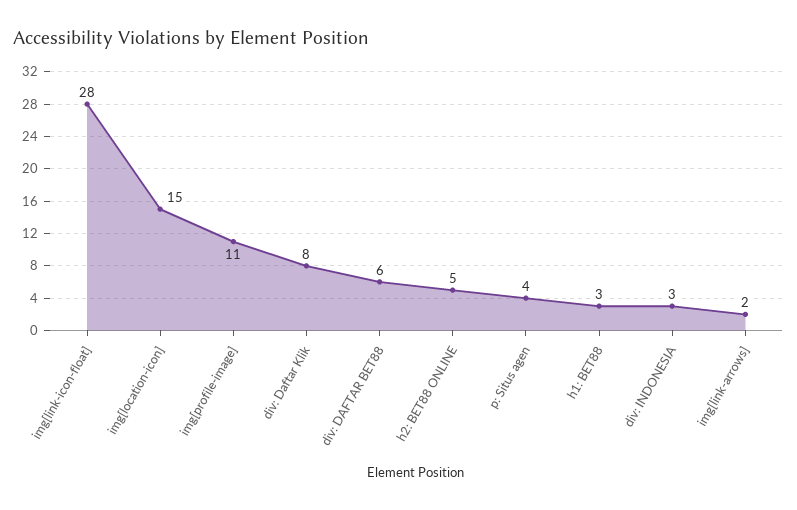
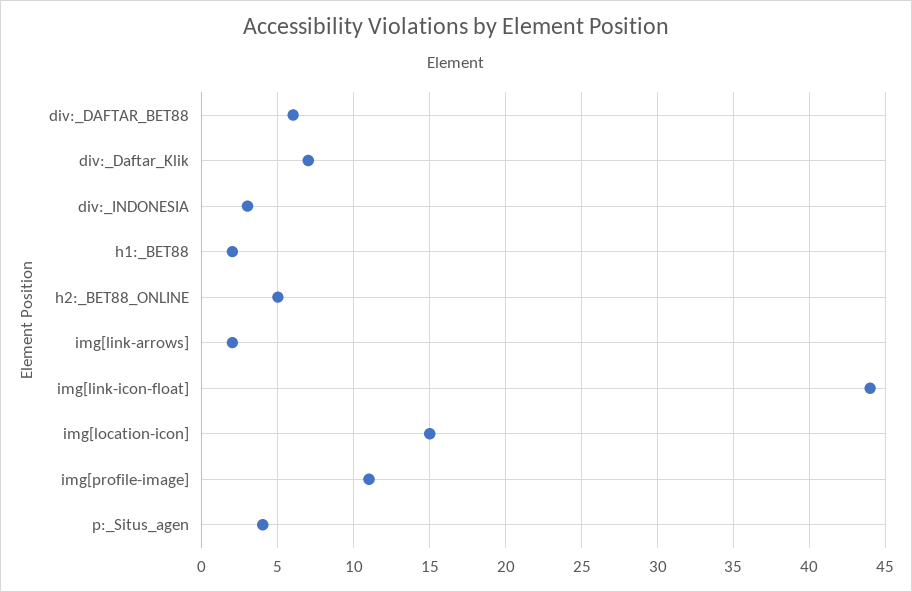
img[link-icon-float]: 28 -> 44
div: Daftar Klik: 8 -> 7
h1: BET88: 3 -> 2

